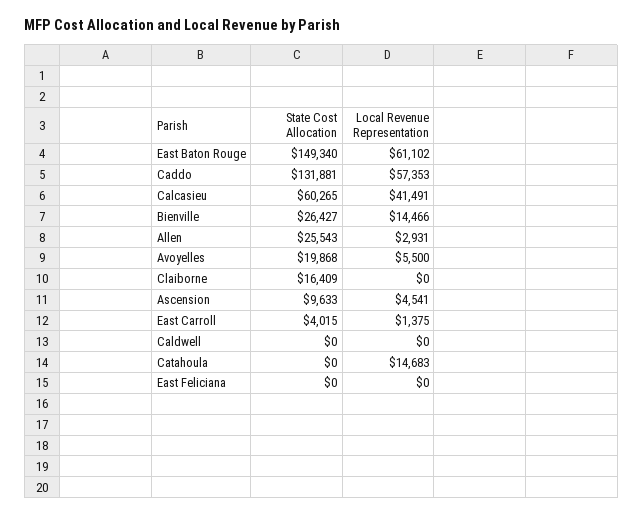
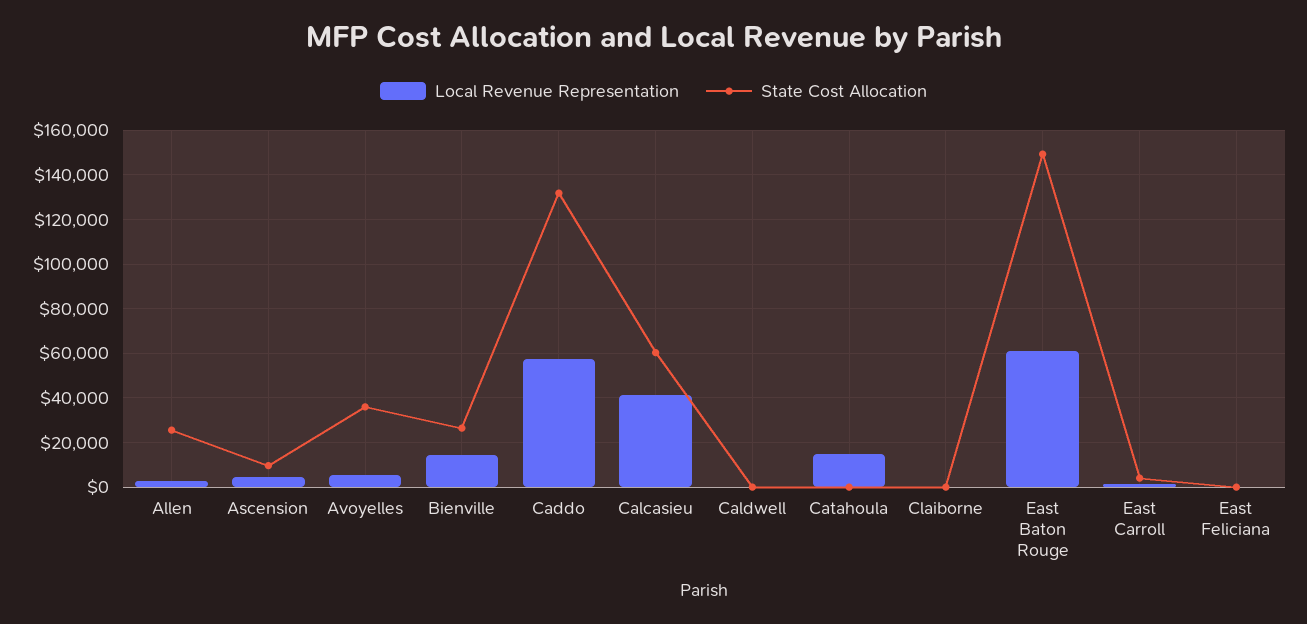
State Cost Allocation, Avoyelles: 19868 -> 35000
State Cost Allocation, Claiborne: 16409 -> 0

